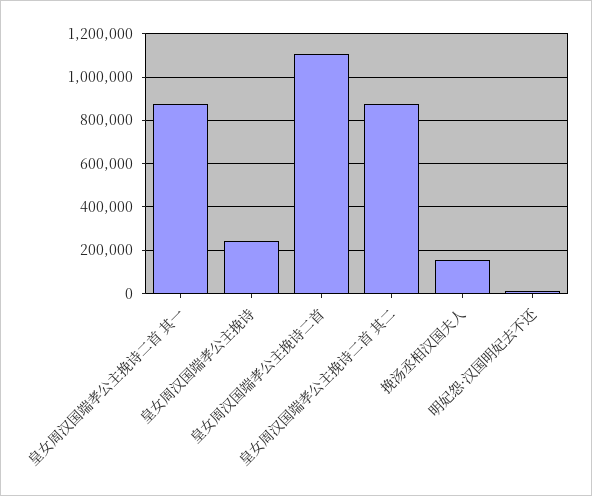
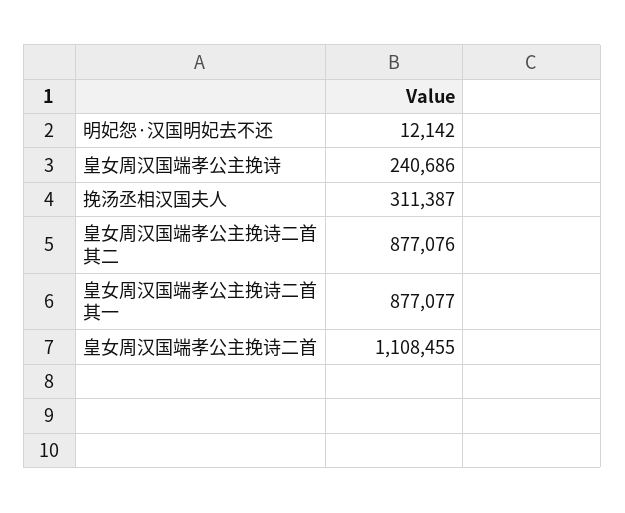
挽汤丞相汉国夫人: 150000 -> 311387

